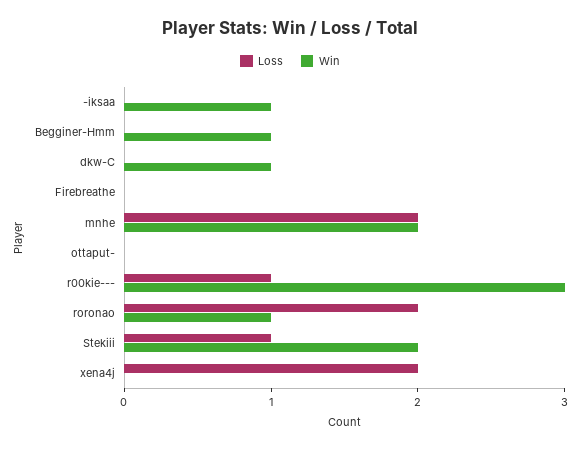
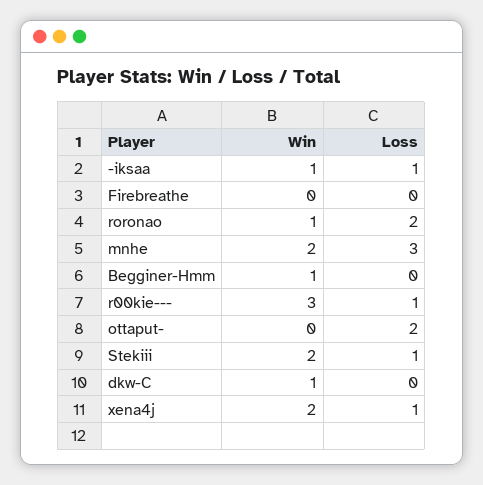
Loss, -iksaa: 0 -> 1
Loss, mnhe: 2 -> 3
Loss, ottaput-: 0 -> 2
Loss, xena4j: 2 -> 1
Win, xena4j: 0 -> 2

